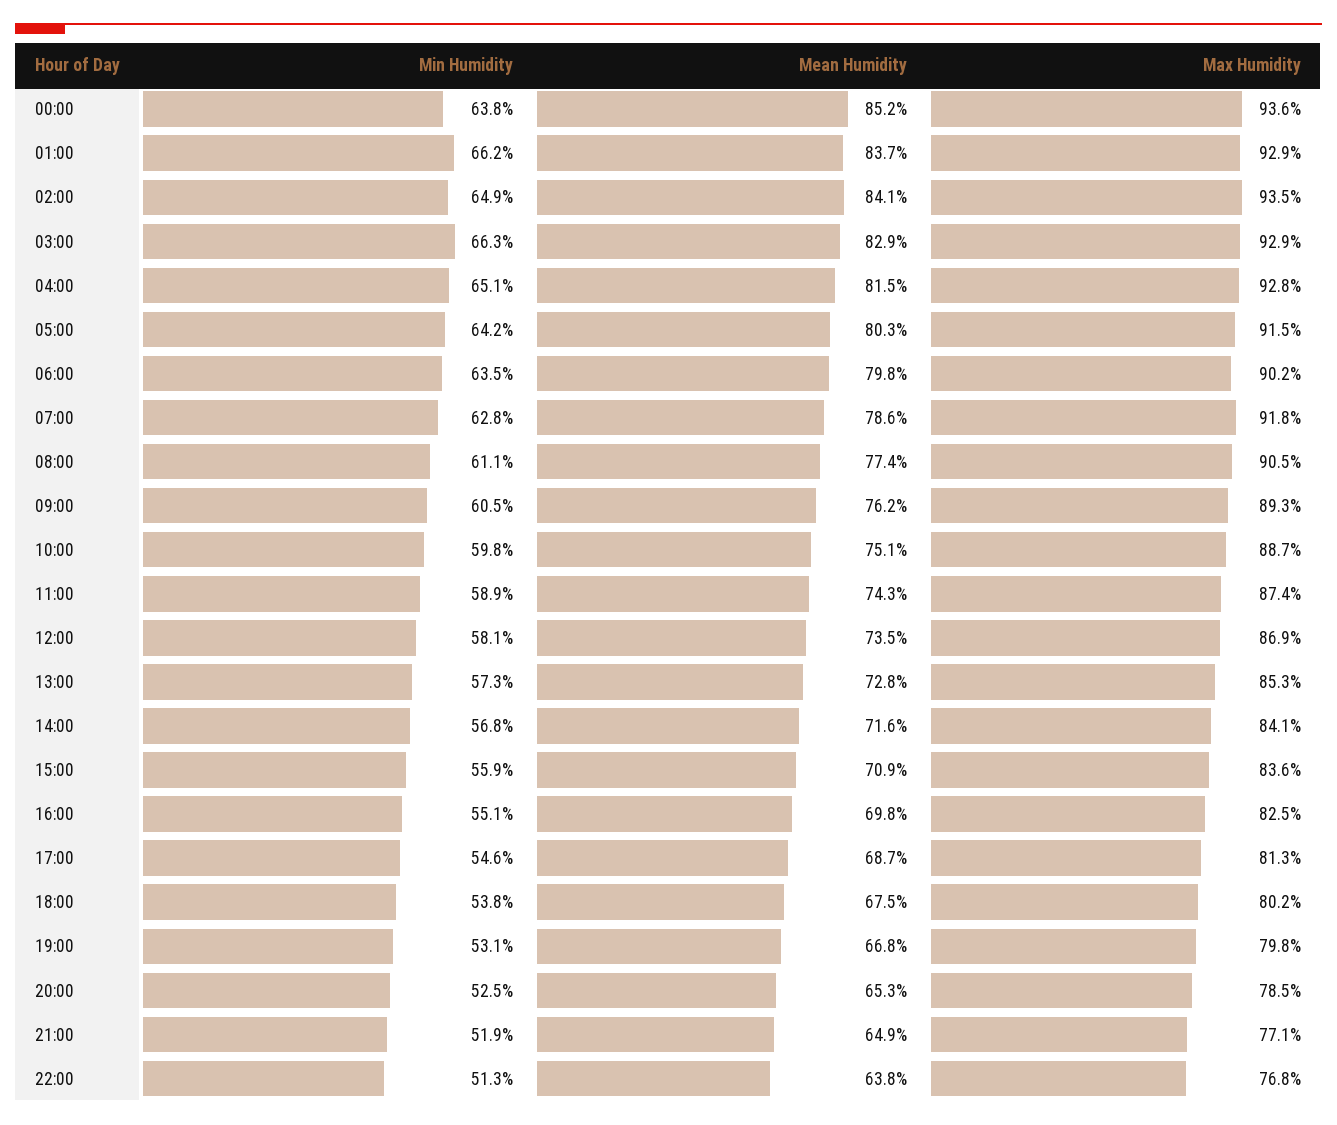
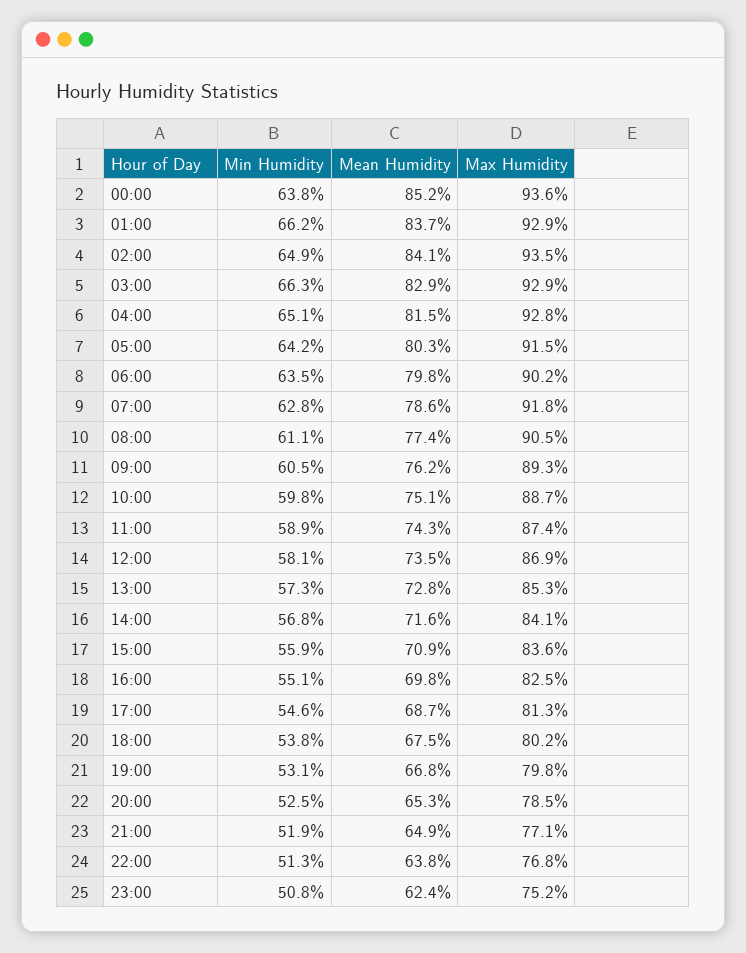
Min Humidity, 23:00: none -> 50.8
Mean Humidity, 23:00: none -> 62.4
Max Humidity, 23:00: none -> 75.2

